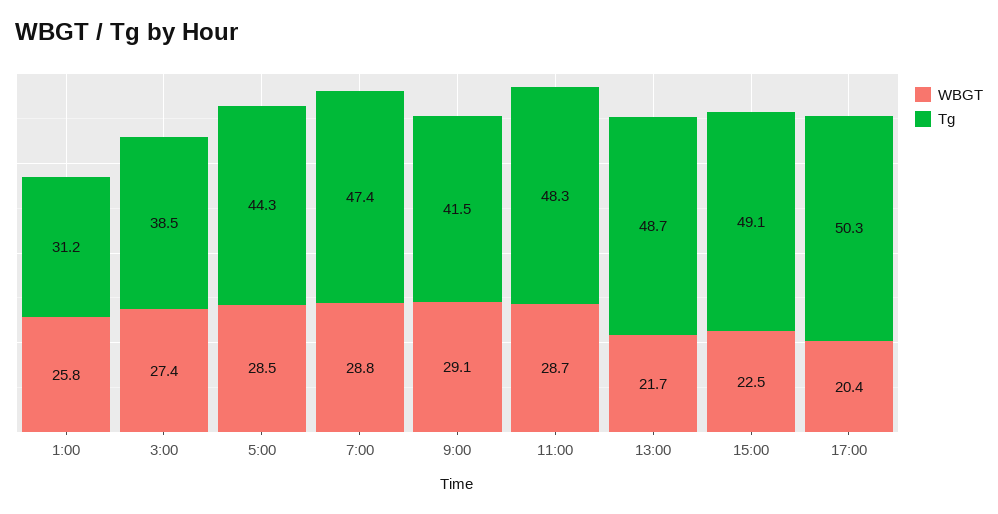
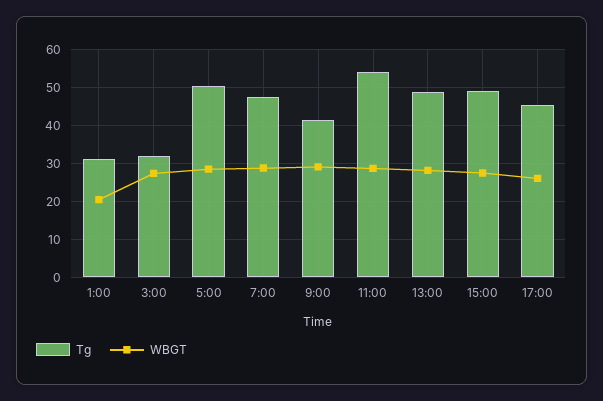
WBGT, 1:00: 25.8 -> 20
Tg, 3:00: 38.5 -> 32
Tg, 5:00: 44.3 -> 50
Tg, 11:00: 48.3 -> 54
WBGT, 13:00: 21.7 -> 28
WBGT, 15:00: 22.5 -> 28
WBGT, 17:00: 20.4 -> 26
Tg, 17:00: 50.3 -> 46

